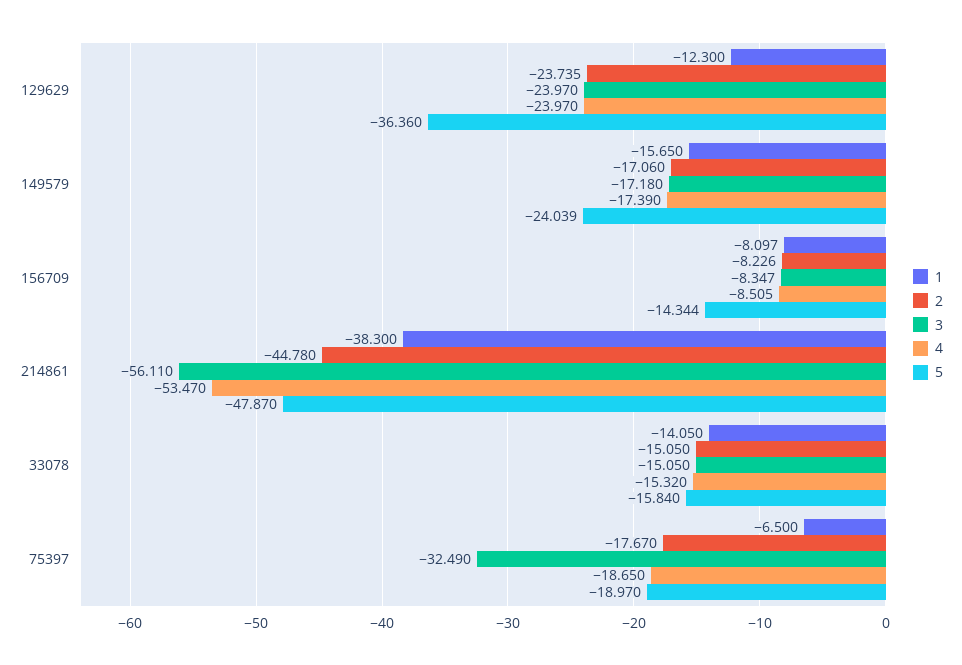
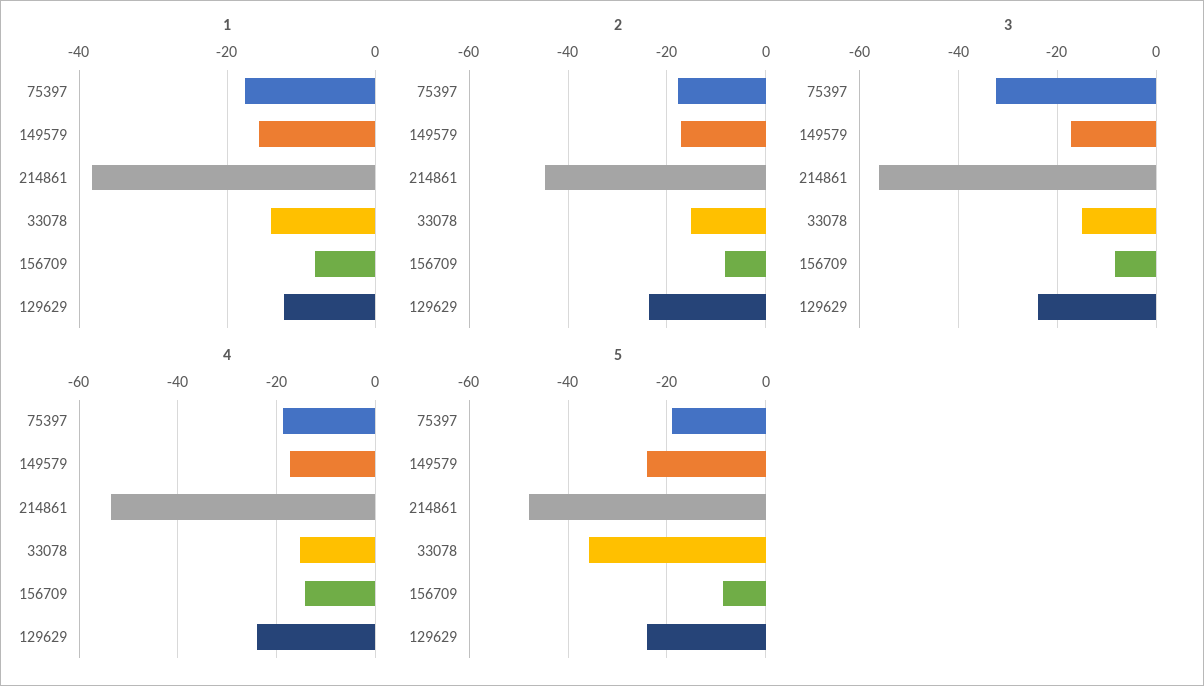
5, 129629: -36.36 -> -24
4, 156709: -8.505 -> -14
5, 156709: -14.344 -> -8
5, 33078: -15.84 -> -36
1, 75397: -6.5 -> -18

